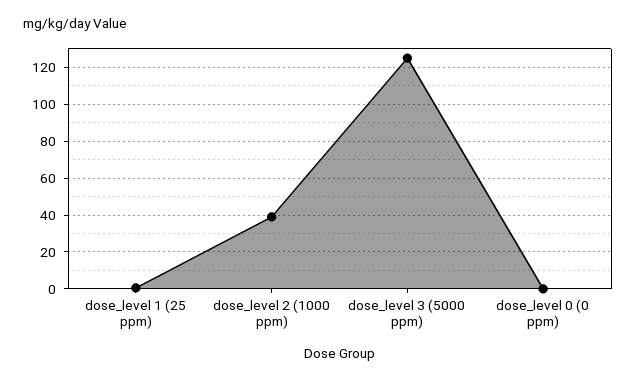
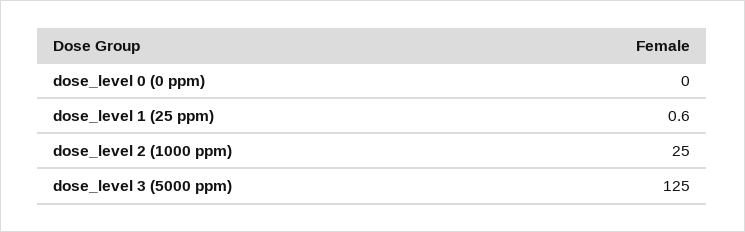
dose_level 2 (1000 ppm): 40 -> 25

